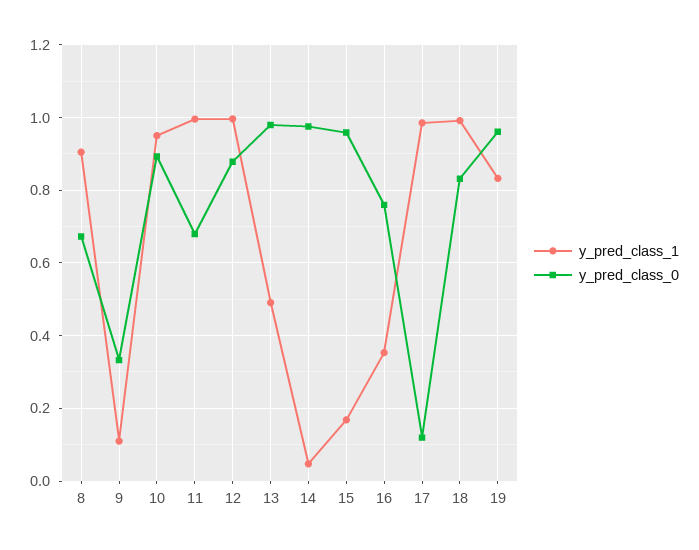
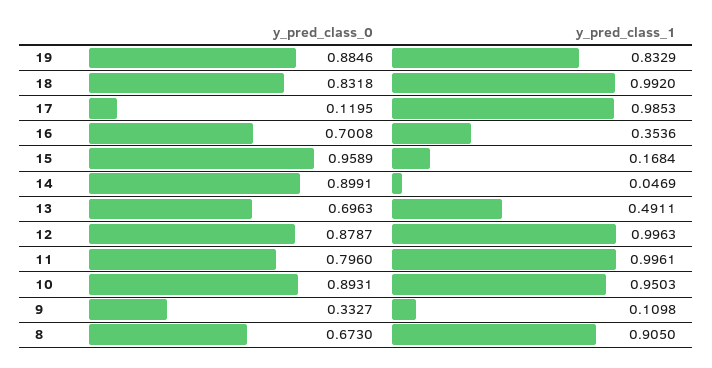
y_pred_class_0, 11: 0.68 -> 0.796
y_pred_class_0, 13: 0.98 -> 0.6963
y_pred_class_0, 14: 0.98 -> 0.8991
y_pred_class_0, 16: 0.76 -> 0.7008
y_pred_class_0, 19: 0.96 -> 0.8846

